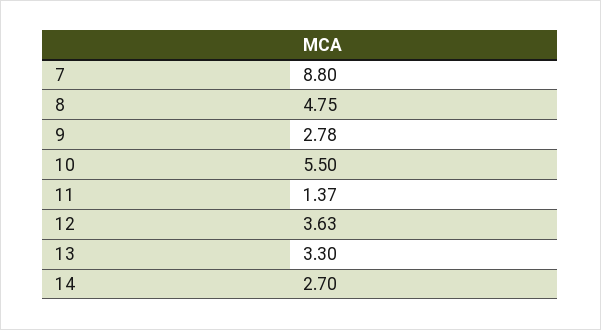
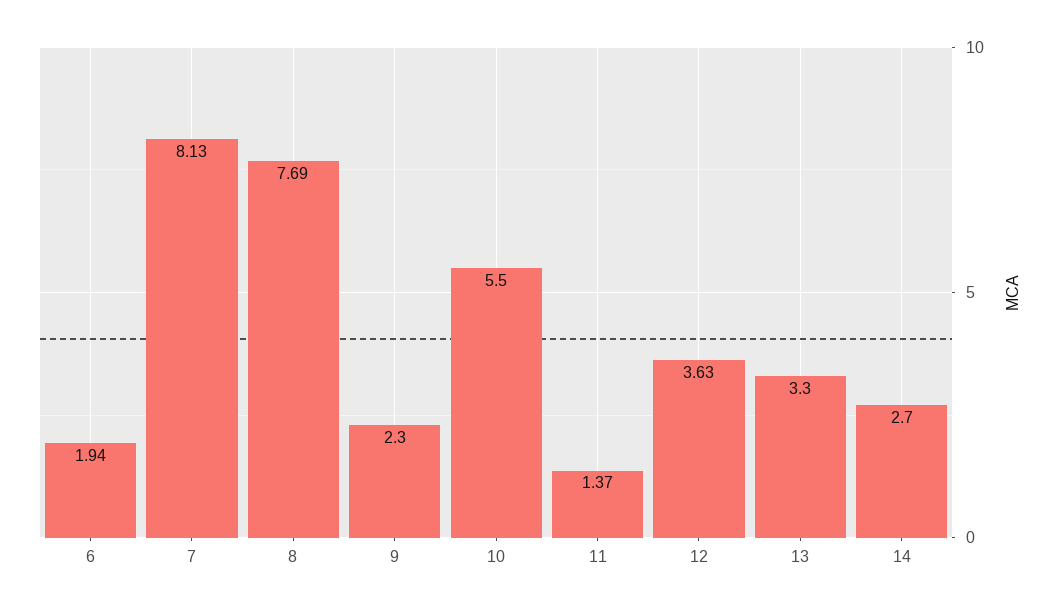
7: 8.8 -> 8.13
8: 4.75 -> 7.69
9: 2.78 -> 2.3
6: none -> 1.94

